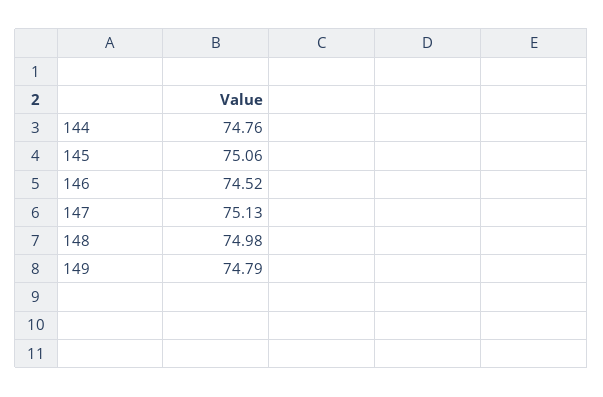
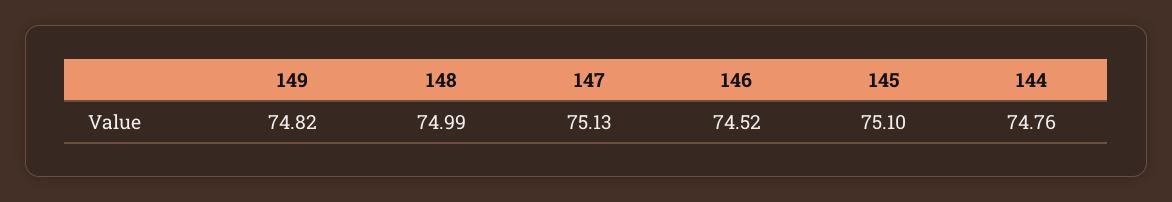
145: 75.06 -> 75.1
148: 74.98 -> 74.99
149: 74.79 -> 74.82

